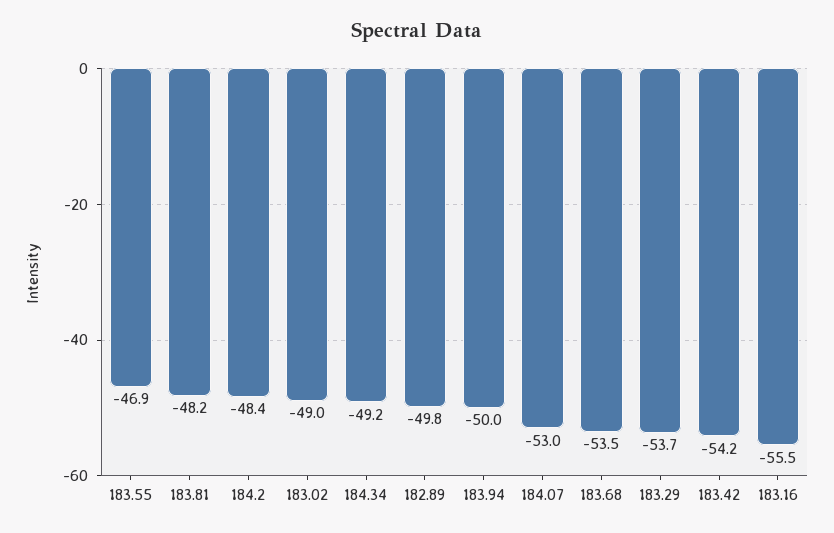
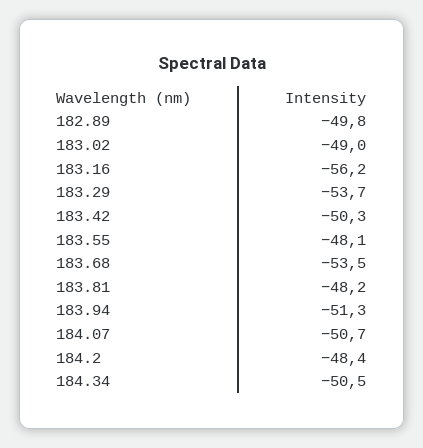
183.55: -46.9 -> -48.1
184.34: -49.2 -> -50.5
183.94: -50 -> -51.3
184.07: -53 -> -50.7
183.42: -54.2 -> -50.3
183.16: -55.5 -> -56.2

